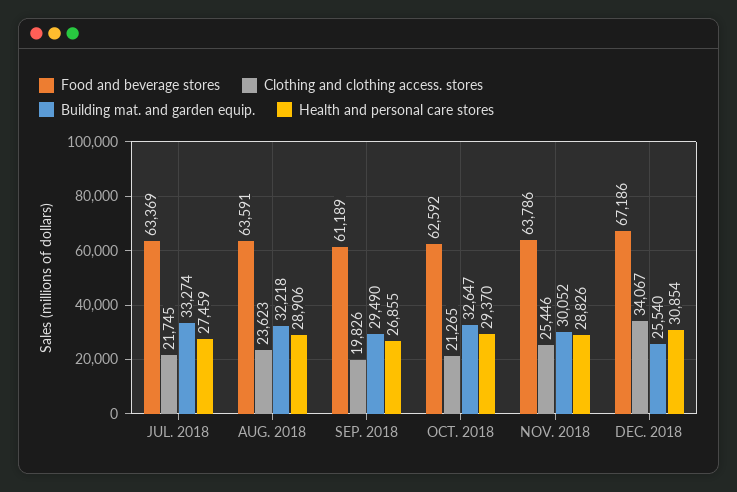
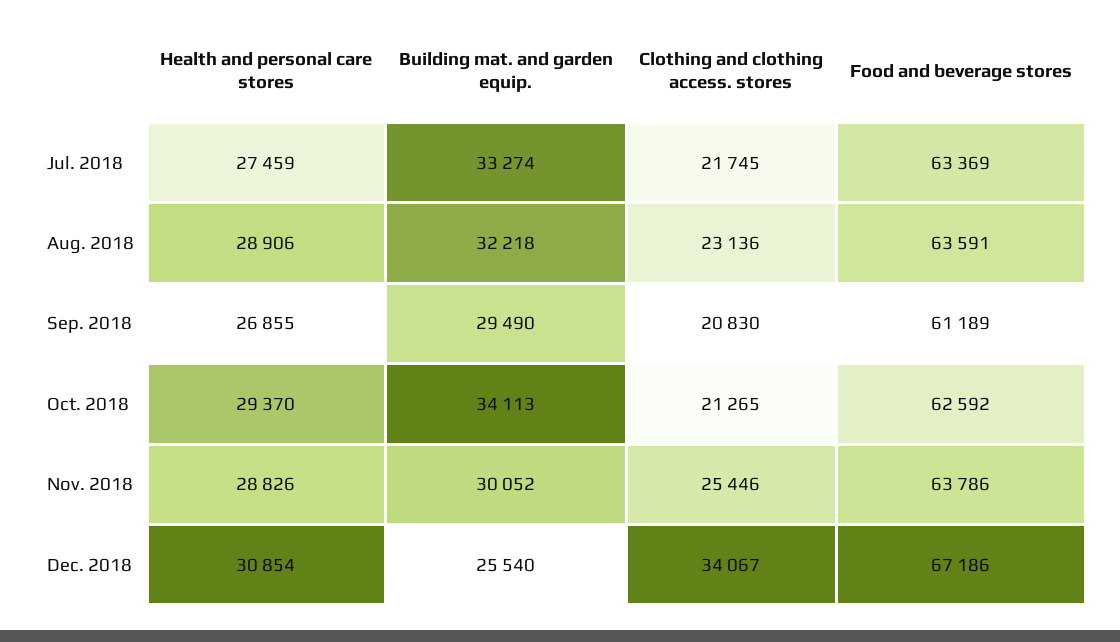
Clothing and clothing access. stores, AUG. 2018: 23623 -> 23136
Clothing and clothing access. stores, SEP. 2018: 19826 -> 20830
Building mat. and garden equip., OCT. 2018: 32647 -> 34113

